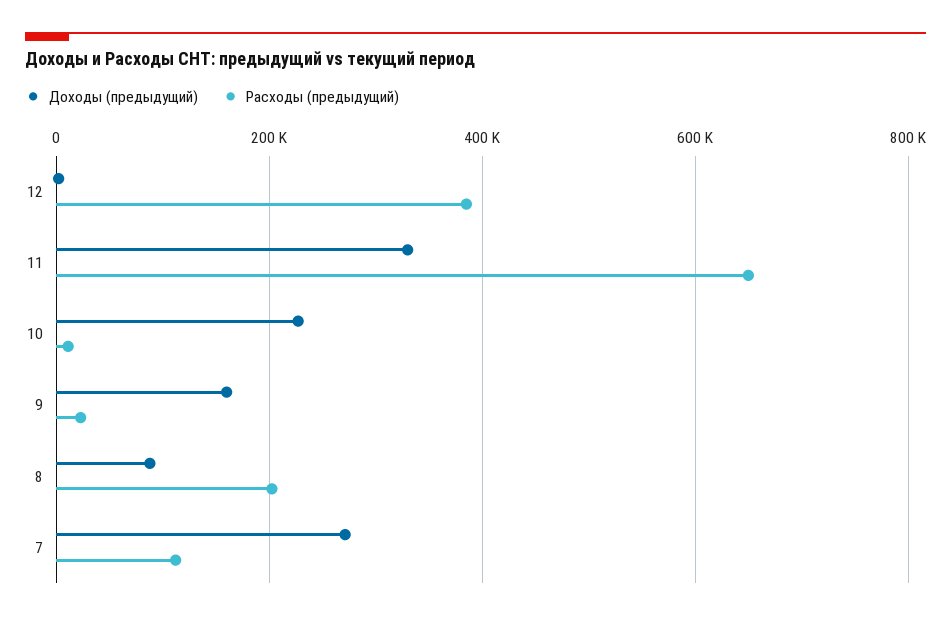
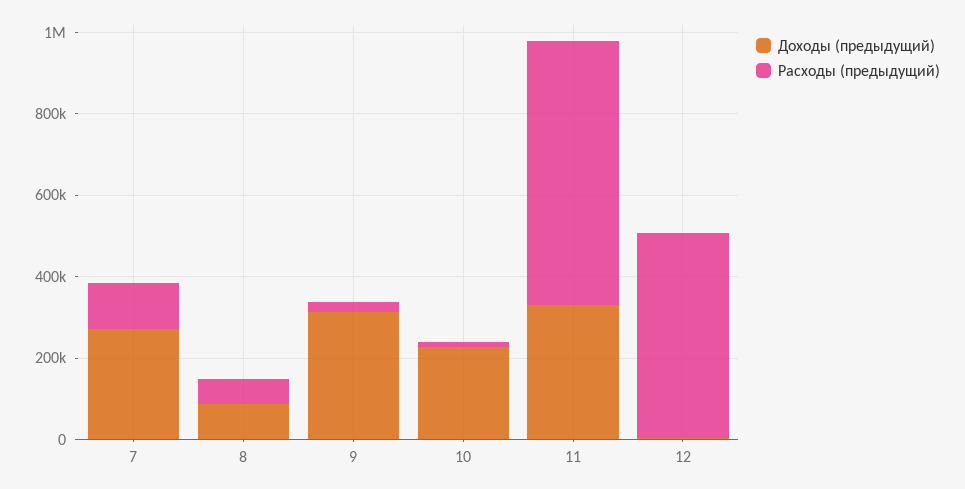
Расходы (предыдущий), 12: 380000 -> 500000
Доходы (предыдущий), 9: 160000 -> 300000
Расходы (предыдущий), 8: 200000 -> 50000

